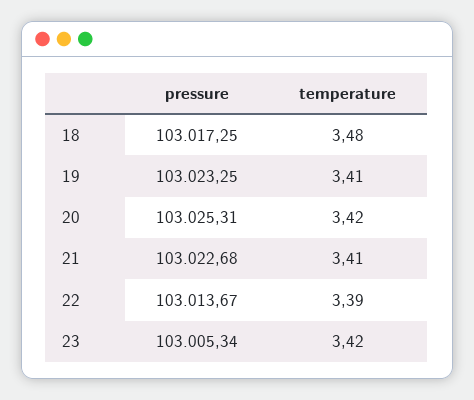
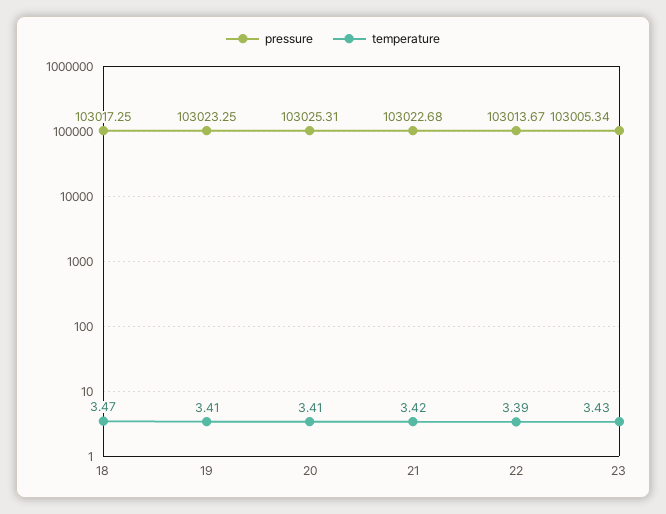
temperature, 18: 3.48 -> 3.47
temperature, 20: 3.42 -> 3.41
temperature, 21: 3.41 -> 3.42
temperature, 23: 3.42 -> 3.43

